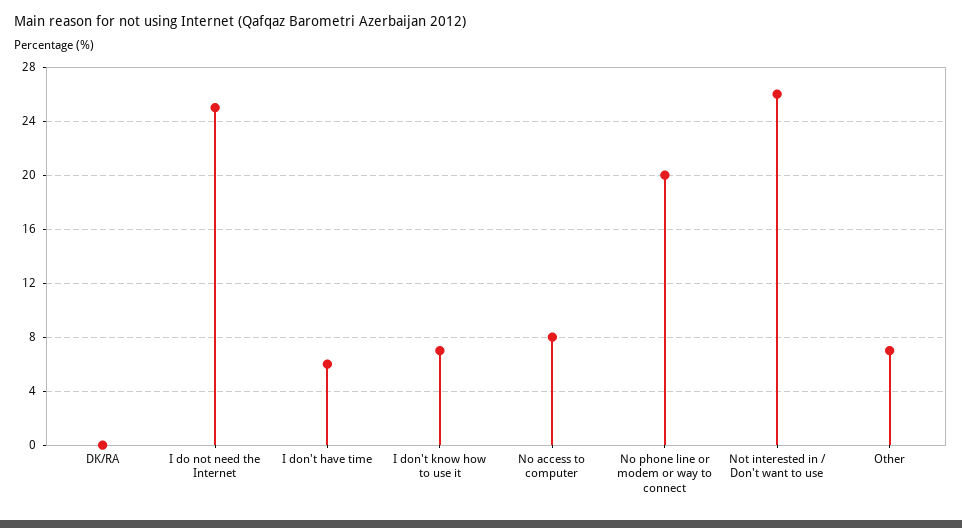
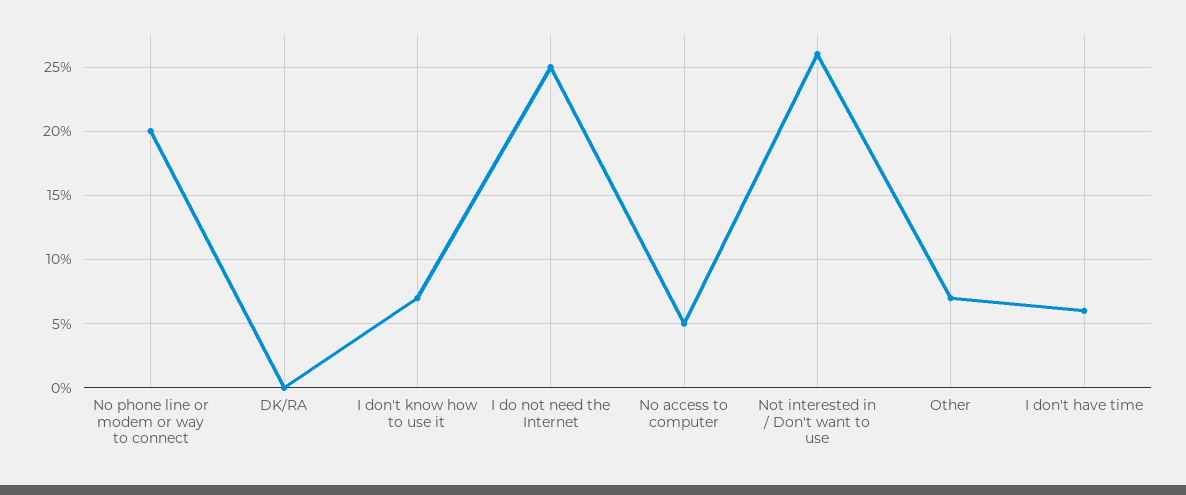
No access to computer: 8 -> 5

